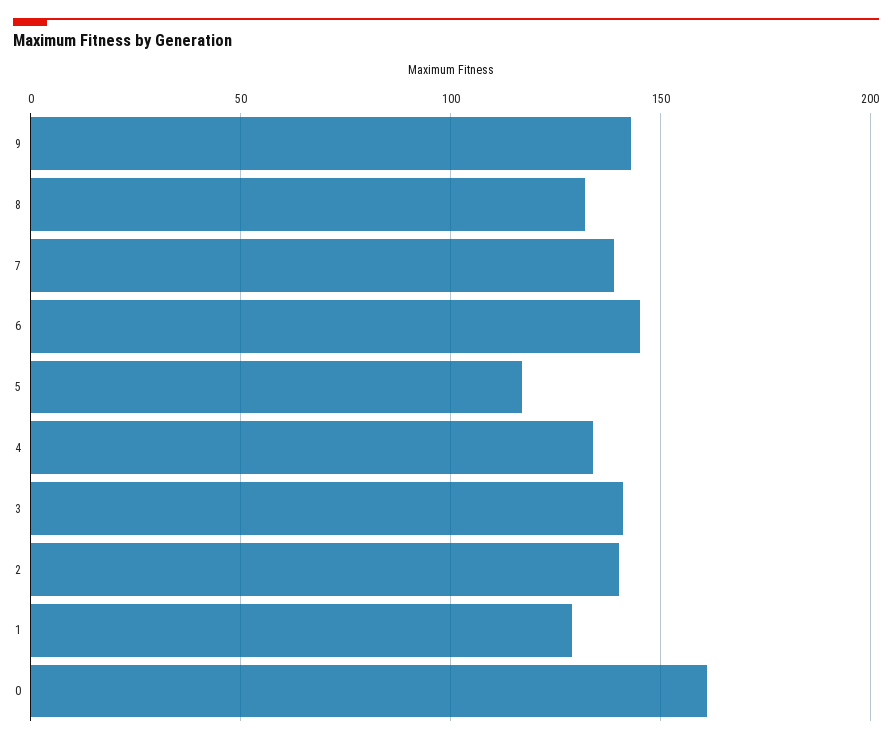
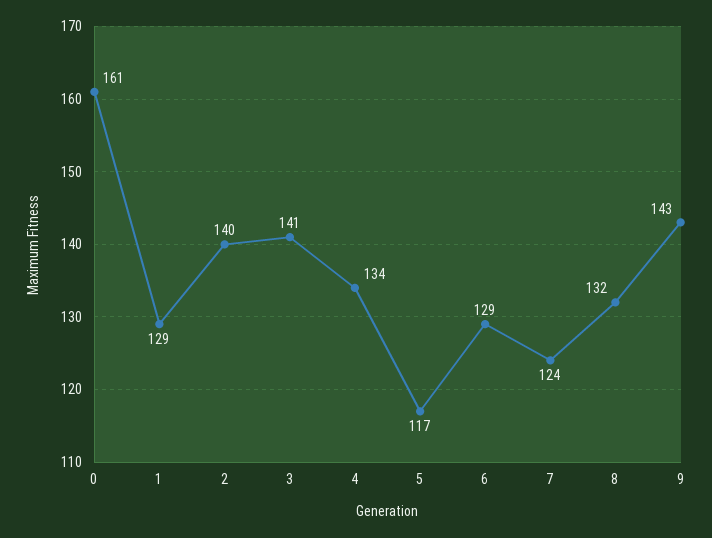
7: 140 -> 124
6: 145 -> 129

